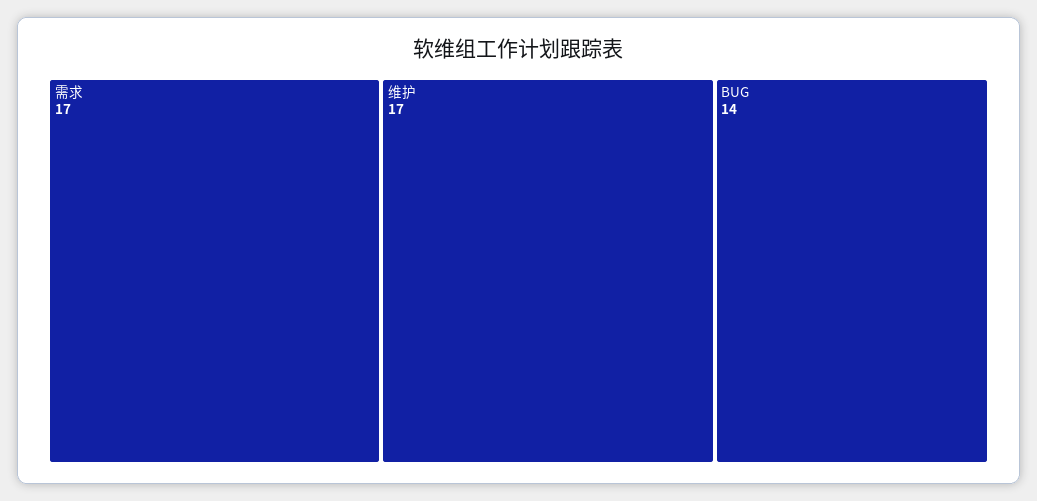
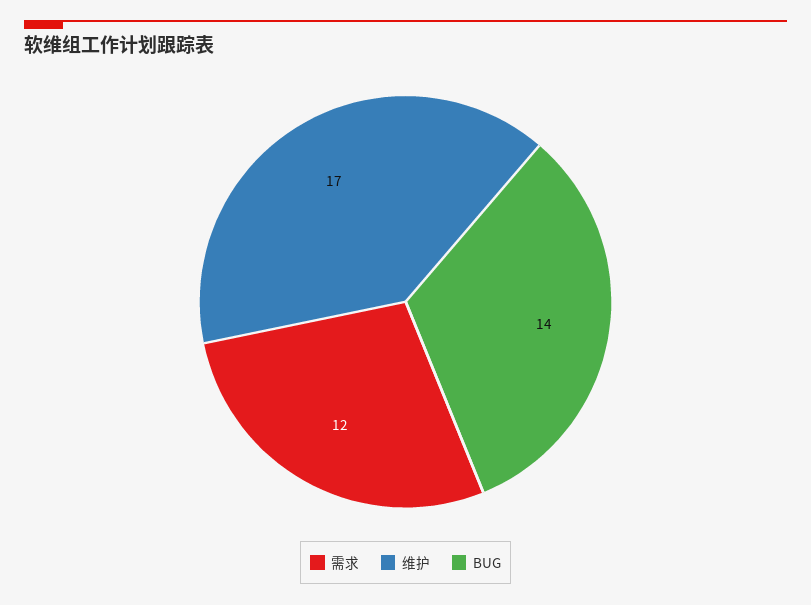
需求: 17 -> 12

